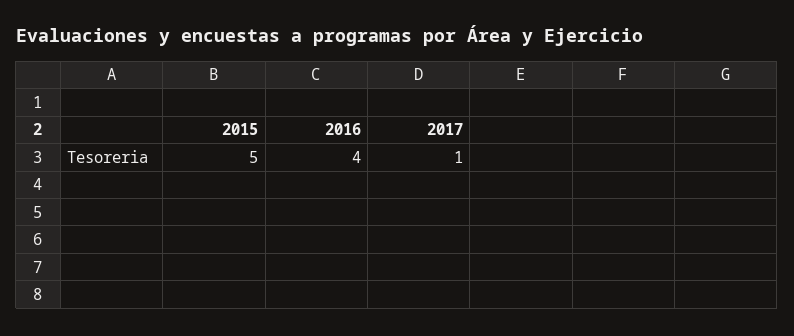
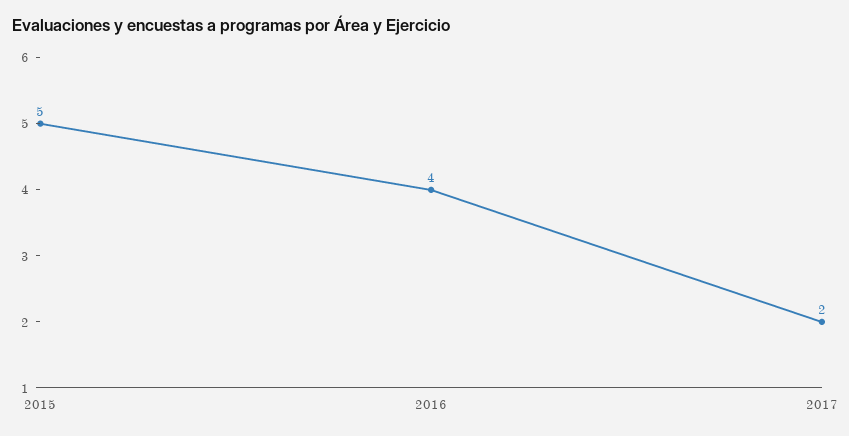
2017: 1 -> 2

